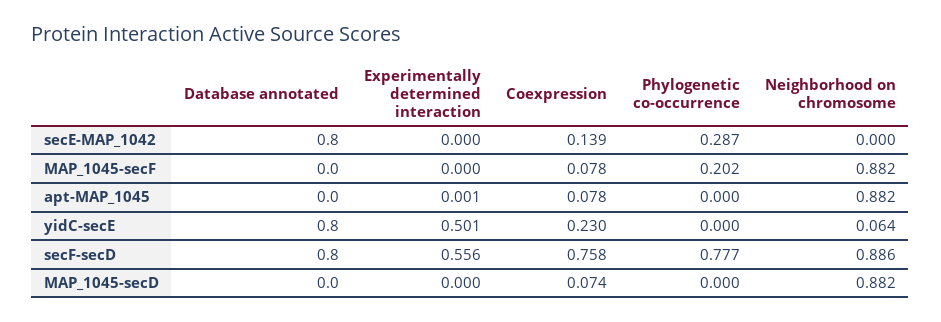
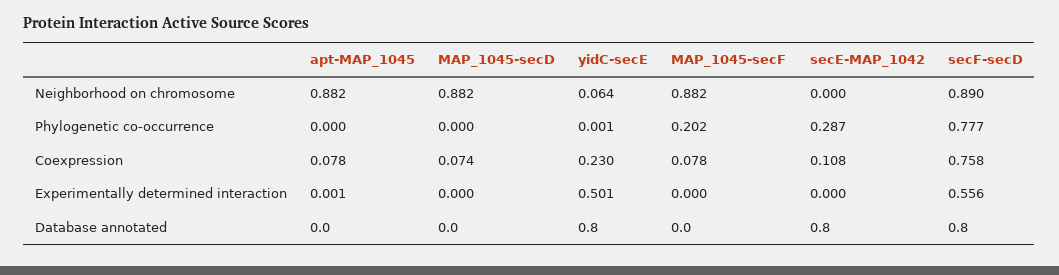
Coexpression, secE-MAP_1042: 0.139 -> 0.108
Phylogenetic co-occurrence, yidC-secE: 0 -> 0.001
Neighborhood on chromosome, secF-secD: 0.886 -> 0.89

